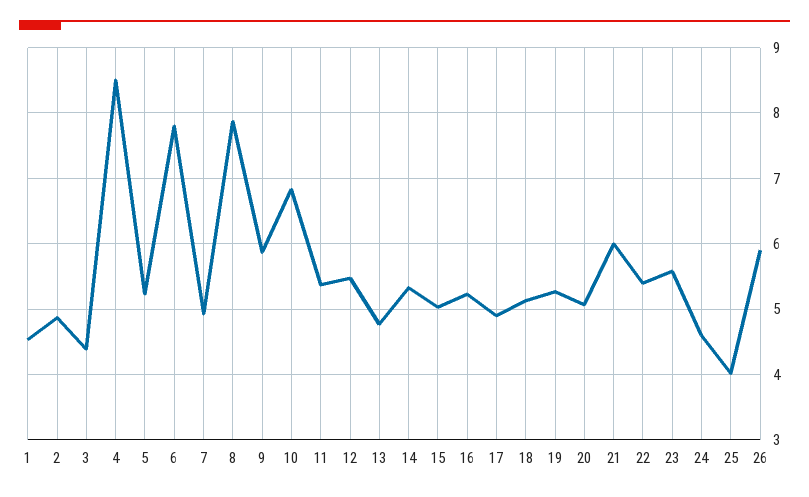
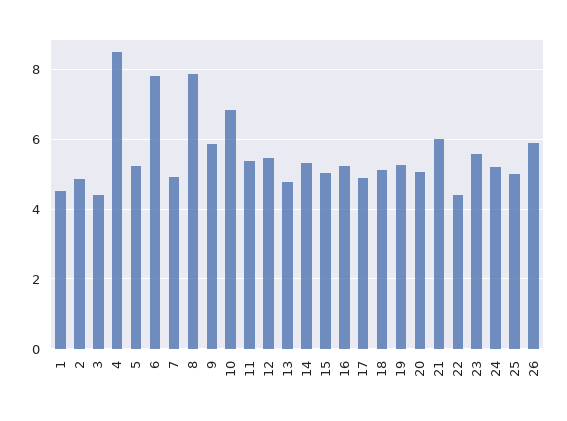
22: 5.4 -> 4.4
24: 4.6 -> 5.2
25: 4 -> 5

